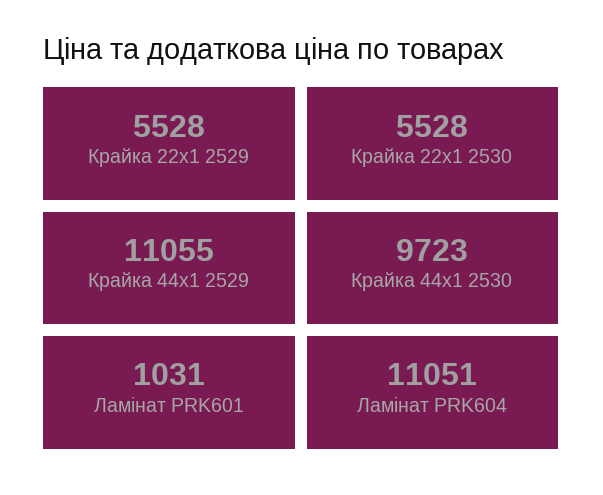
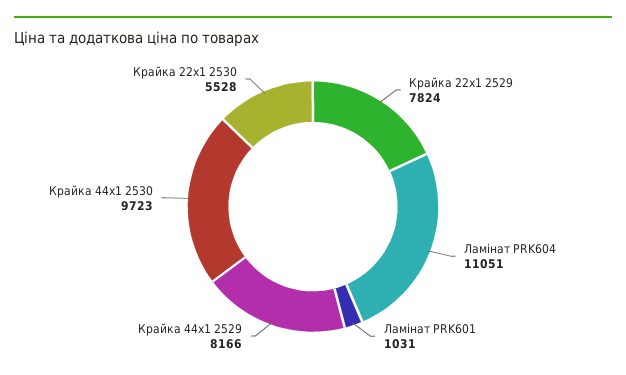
Крайка 22x1 2529: 5528 -> 7824
Крайка 44x1 2529: 11055 -> 8166

